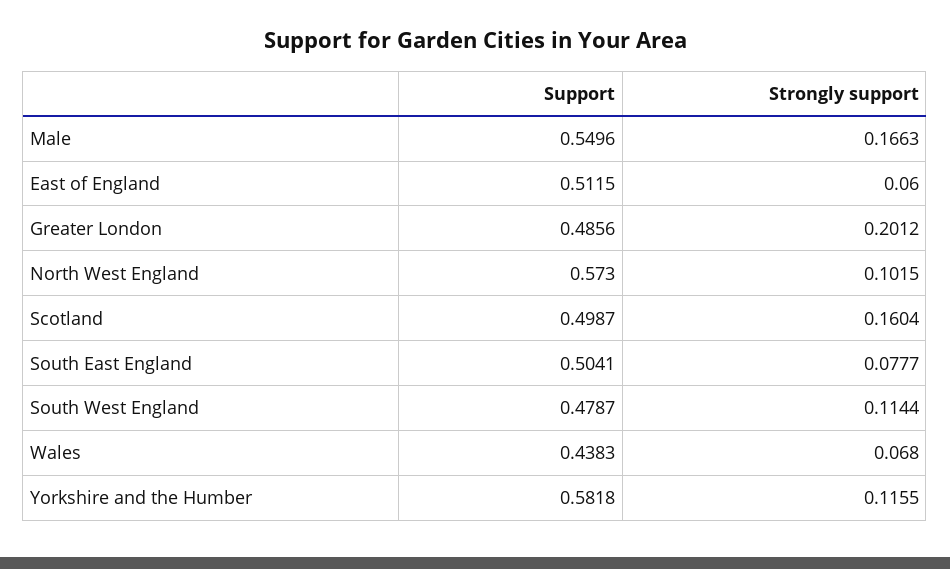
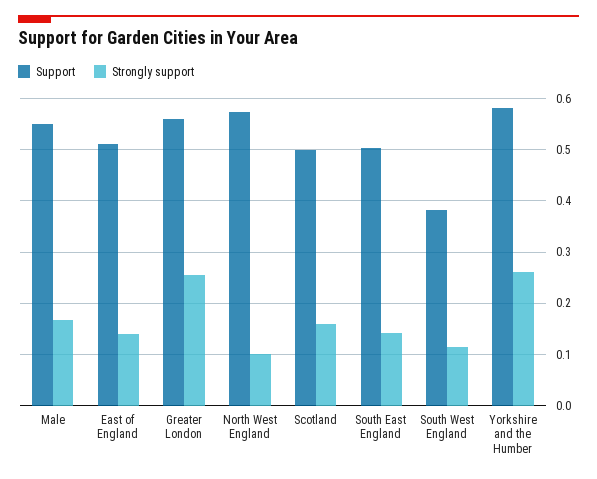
Strongly support, East of England: 0.06 -> 0.14
Support, Greater London: 0.4856 -> 0.56
Strongly support, Greater London: 0.2012 -> 0.26
Strongly support, South East England: 0.0777 -> 0.14
Support, South West England: 0.4787 -> 0.38
Support, Wales: 0.4383 -> none
Strongly support, Wales: 0.068 -> none
Strongly support, Yorkshire and the Humber: 0.1155 -> 0.26

